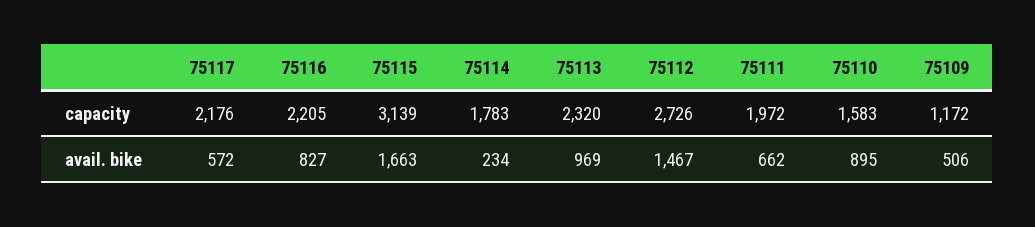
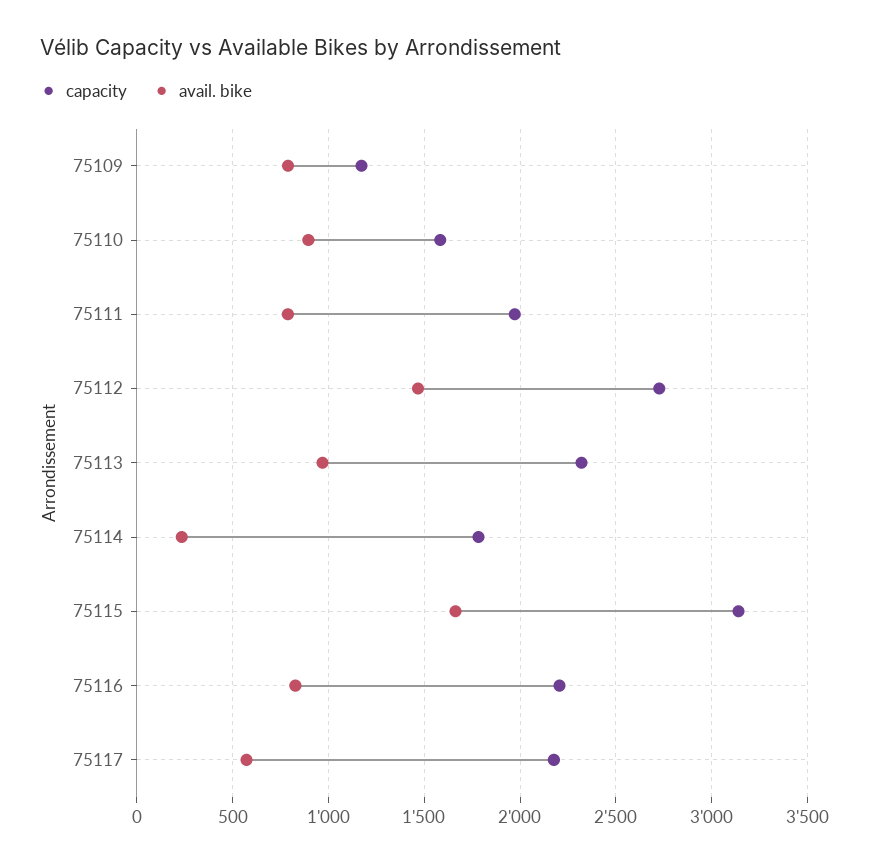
avail. bike, 75111: 662 -> 800
avail. bike, 75109: 506 -> 800

